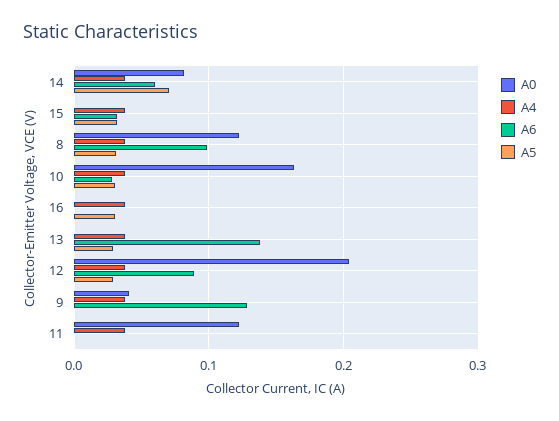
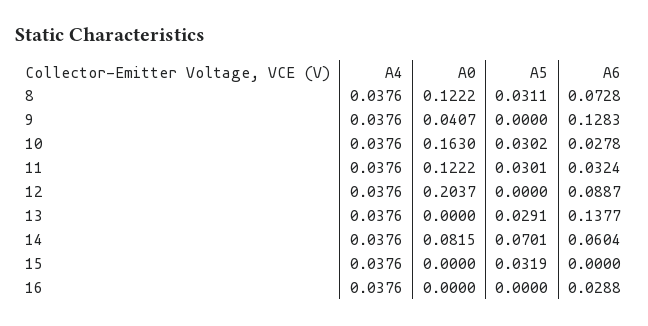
A6, 15: 0.03 -> 0
A6, 8: 0.1 -> 0.0728
A6, 16: 0 -> 0.0288
A5, 16: 0.03 -> 0
A5, 12: 0.03 -> 0
A6, 11: 0 -> 0.0324
A5, 11: 0 -> 0.0301

